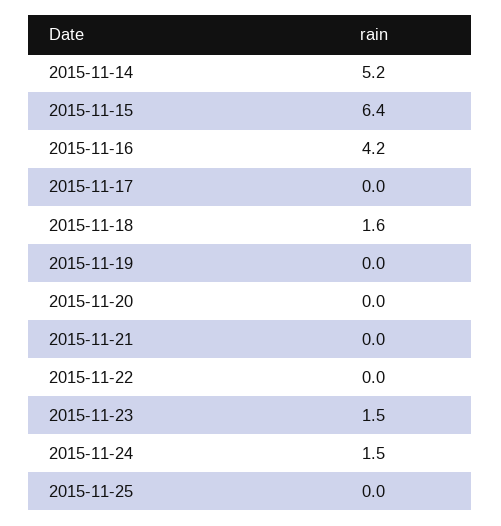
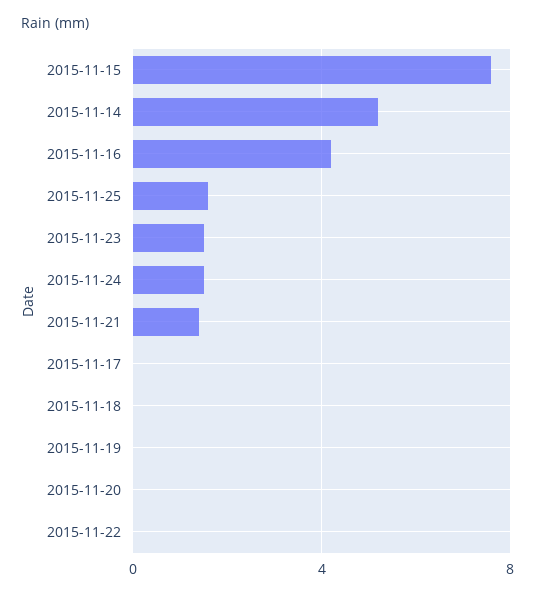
2015-11-15: 6.4 -> 7.5
2015-11-18: 1.6 -> 0
2015-11-21: 0 -> 1.5
2015-11-25: 0 -> 1.5

